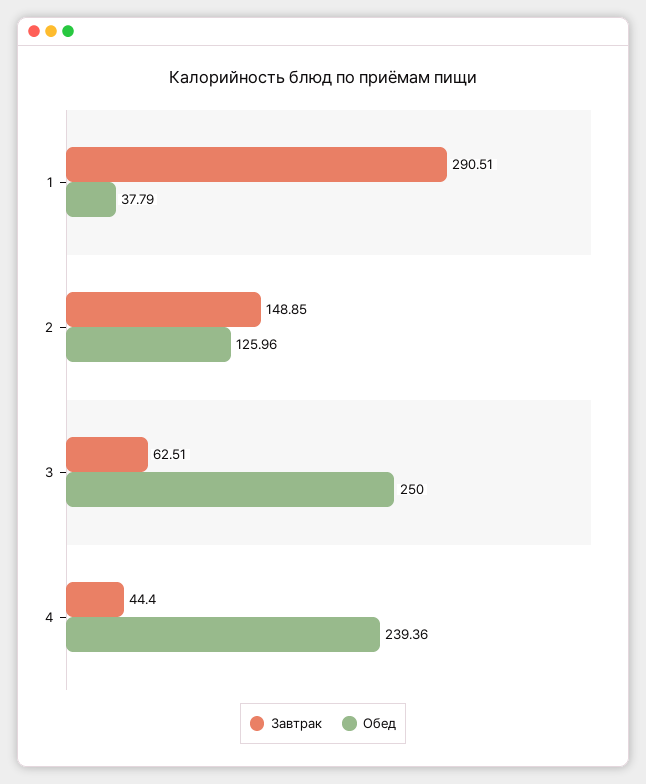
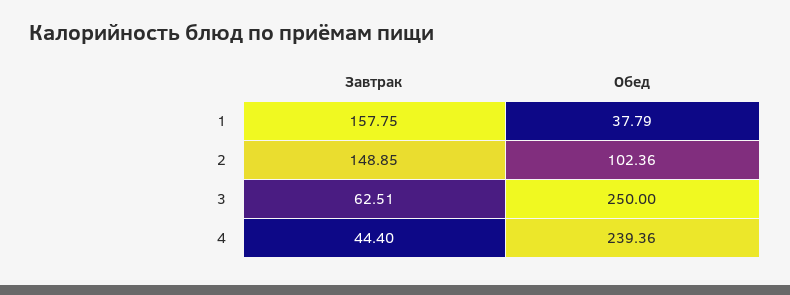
Завтрак, 1: 290.51 -> 157.75
Обед, 2: 125.96 -> 102.36

